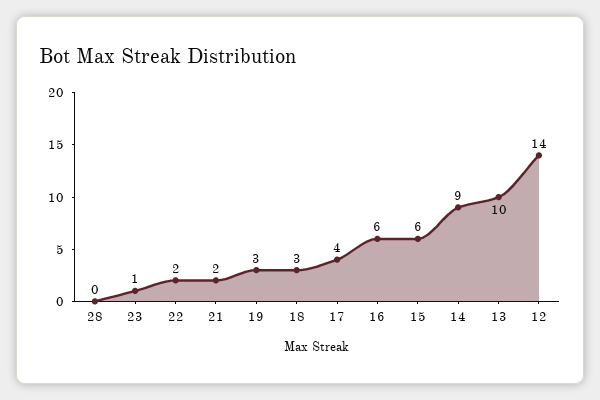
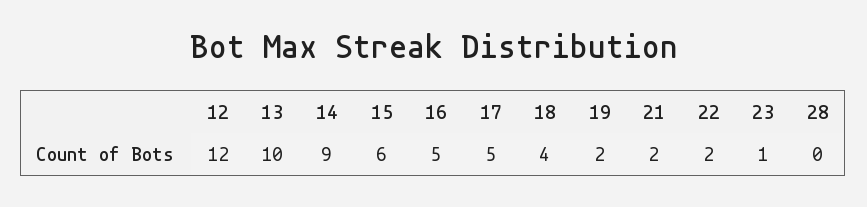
19: 3 -> 2
18: 3 -> 4
17: 4 -> 5
16: 6 -> 5
12: 14 -> 12

